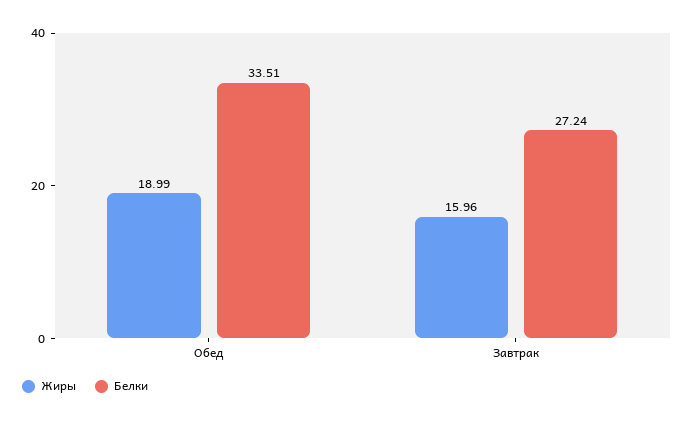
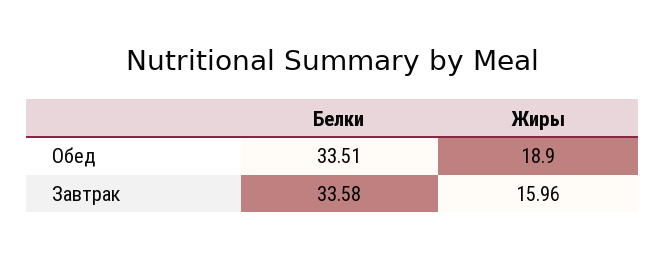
Жиры, Обед: 18.99 -> 18.9
Белки, Завтрак: 27.24 -> 33.58

